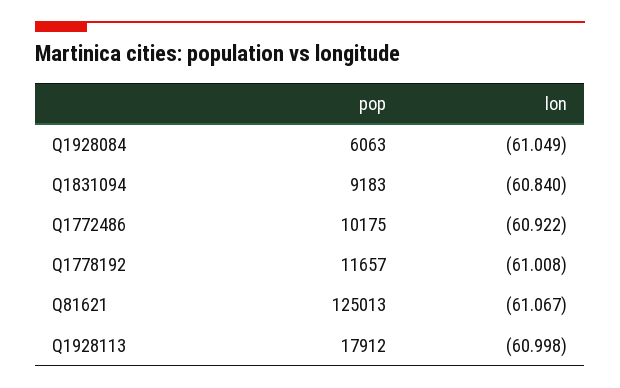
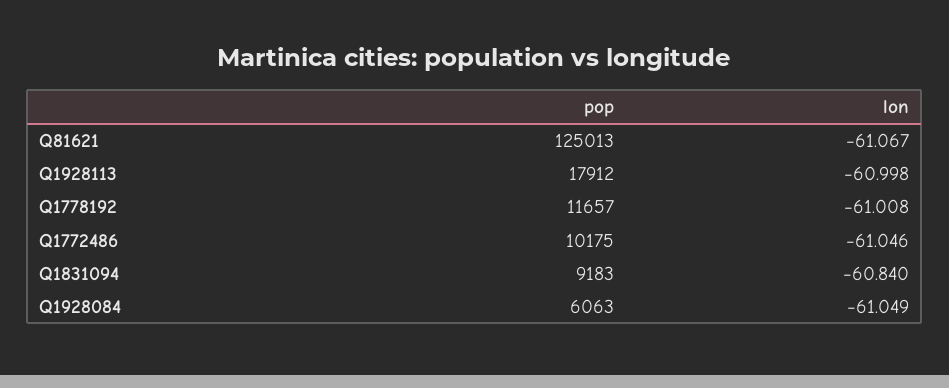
lon, Q1772486: -60.922 -> -61.046

